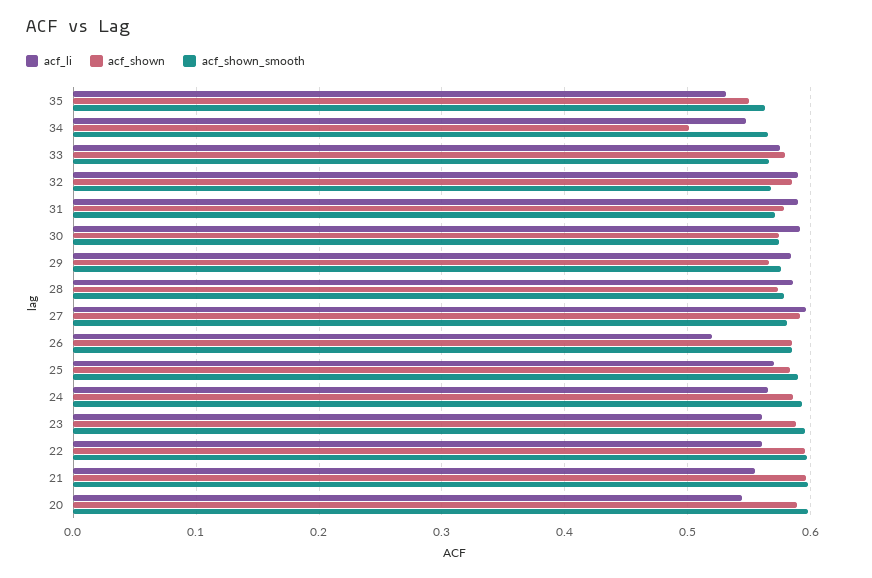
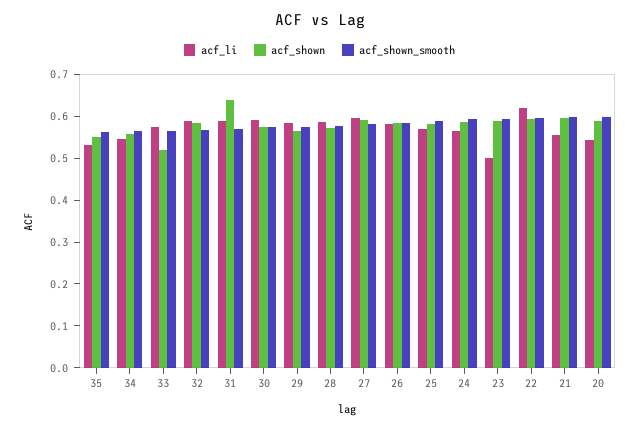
acf_shown, 34: 0.5 -> 0.56
acf_shown, 33: 0.58 -> 0.52
acf_shown, 31: 0.58 -> 0.64
acf_li, 26: 0.52 -> 0.58
acf_li, 23: 0.56 -> 0.5
acf_li, 22: 0.56 -> 0.62

